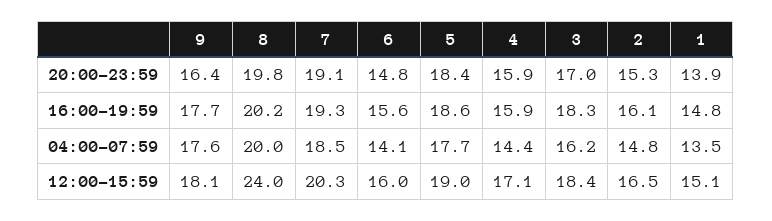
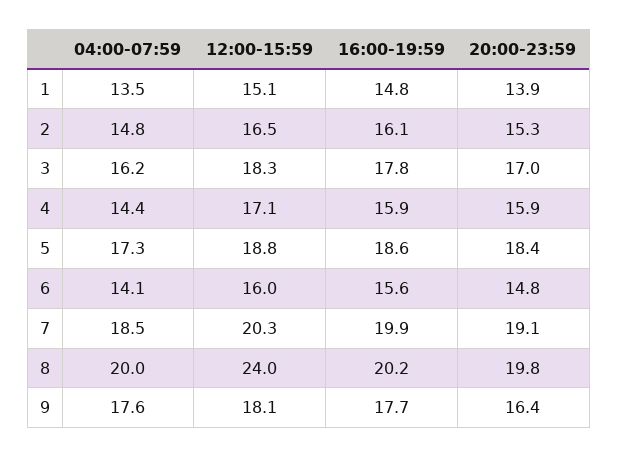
7, 16:00-19:59: 19.3 -> 19.9
3, 16:00-19:59: 18.3 -> 17.8
5, 04:00-07:59: 17.7 -> 17.3
5, 12:00-15:59: 19 -> 18.8
3, 12:00-15:59: 18.4 -> 18.3

